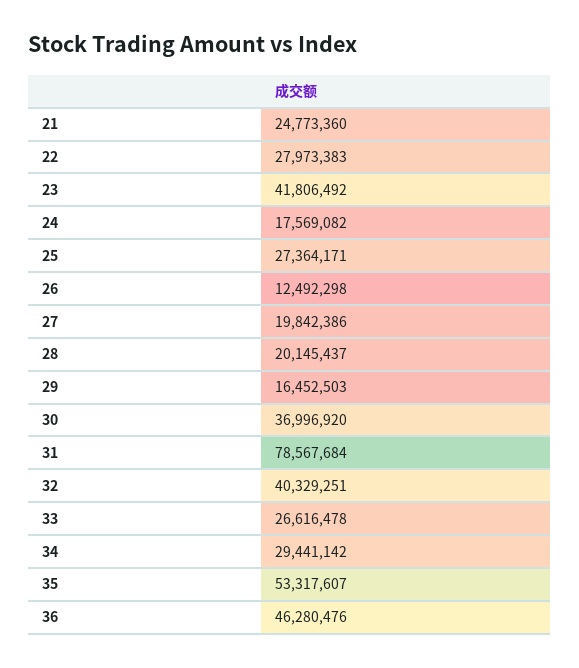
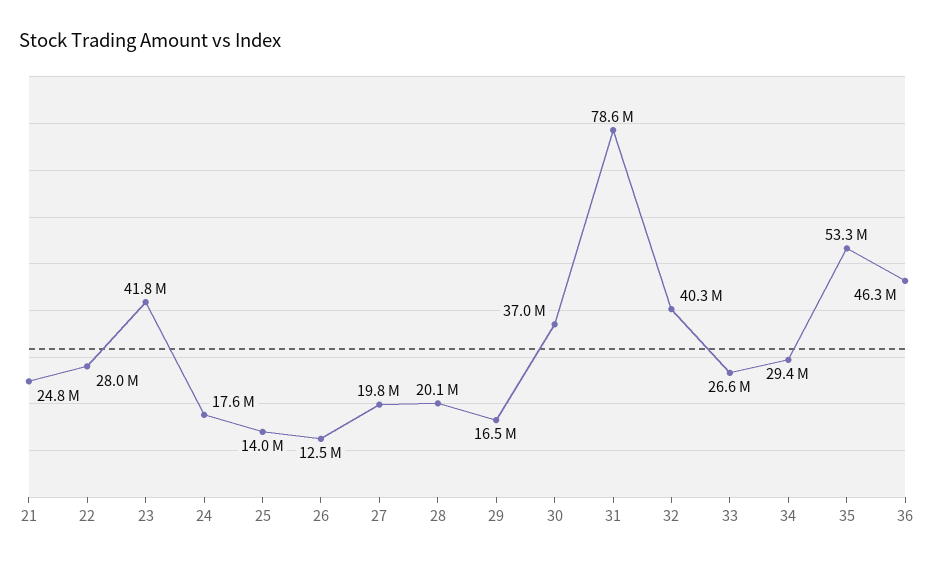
25: 27364171 -> 14000000

